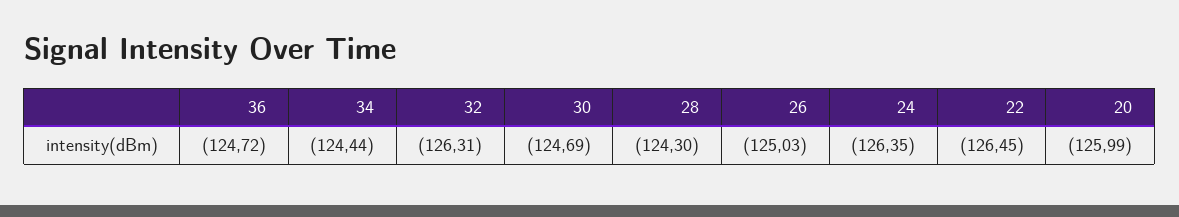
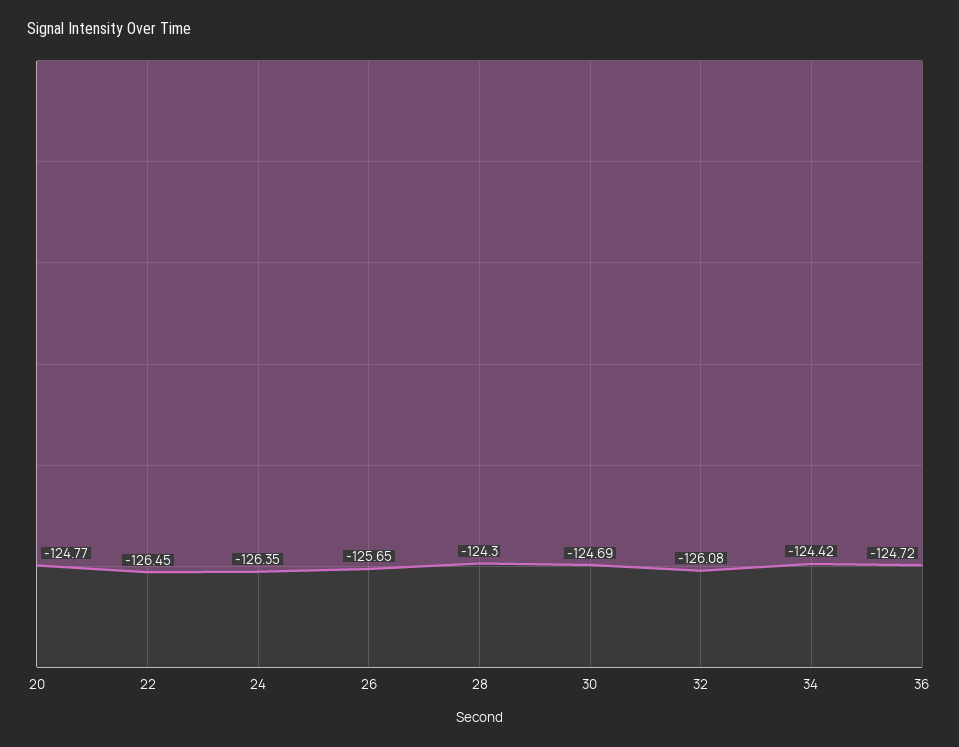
34: -124.44 -> -124.42
32: -126.31 -> -126.08
26: -125.03 -> -125.65
20: -125.99 -> -124.77

